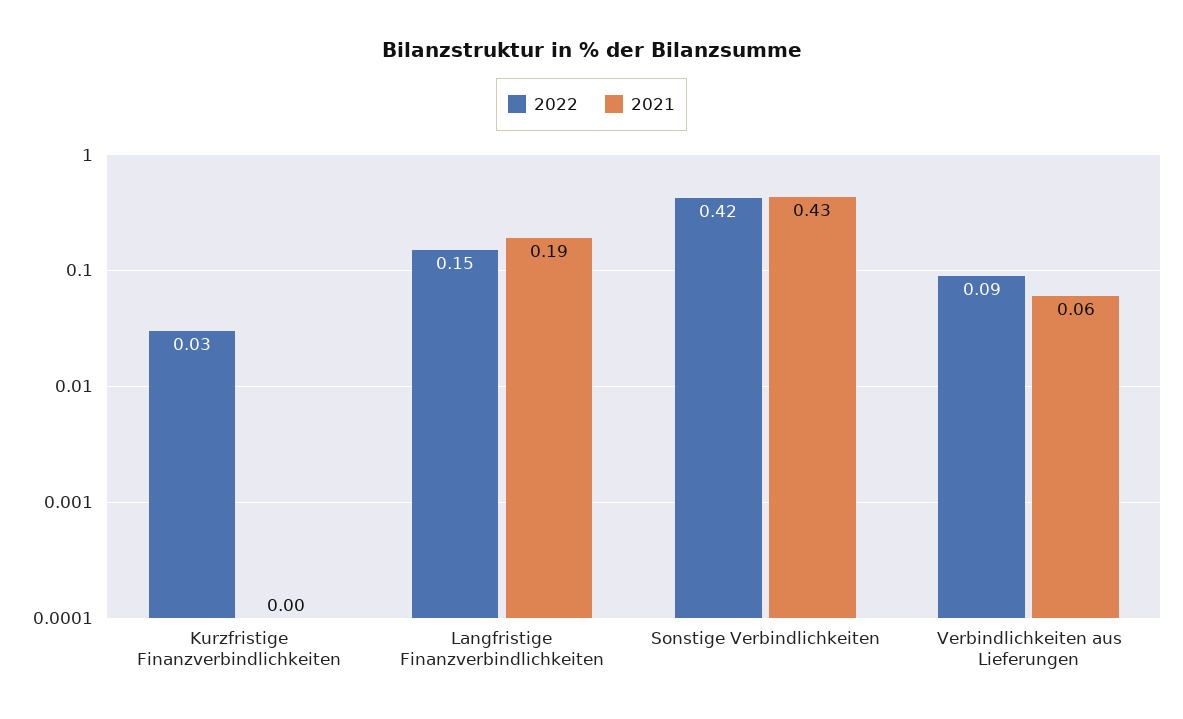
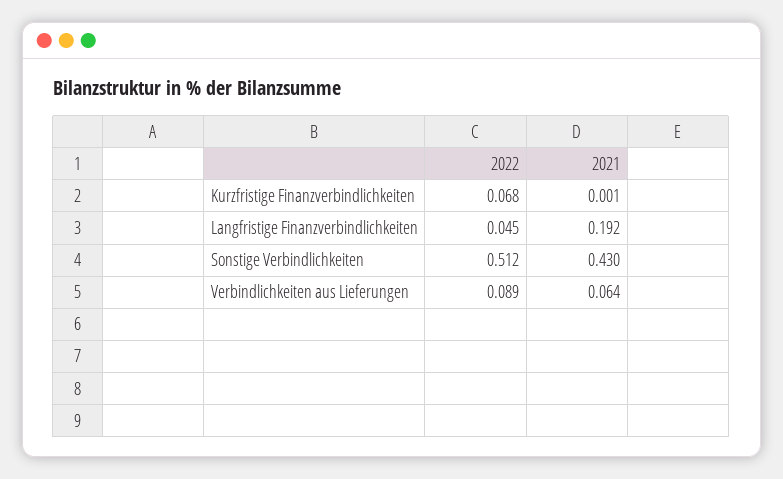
2022, Kurzfristige Finanzverbindlichkeiten: 0.03 -> 0.068
2022, Langfristige Finanzverbindlichkeiten: 0.15 -> 0.045
2022, Sonstige Verbindlichkeiten: 0.42 -> 0.512

